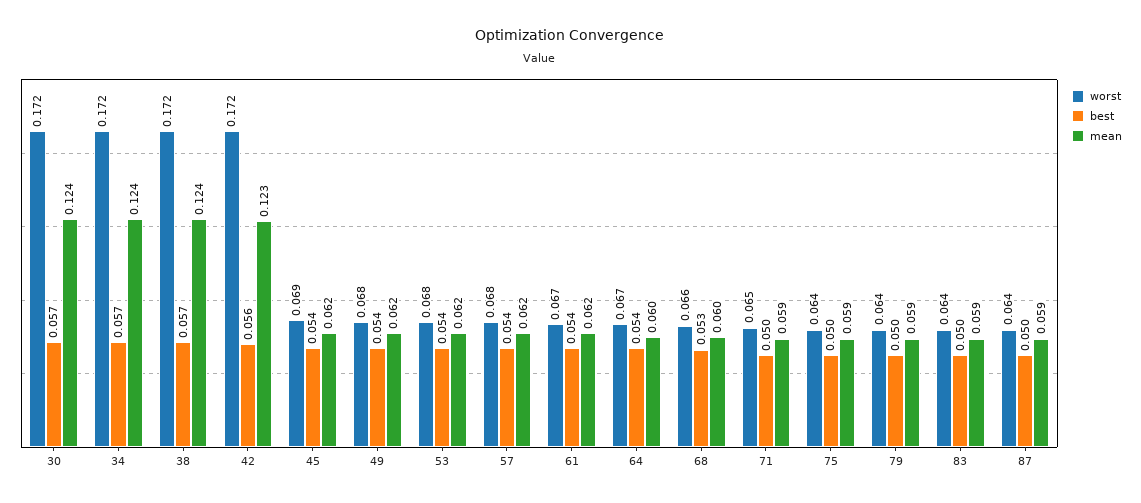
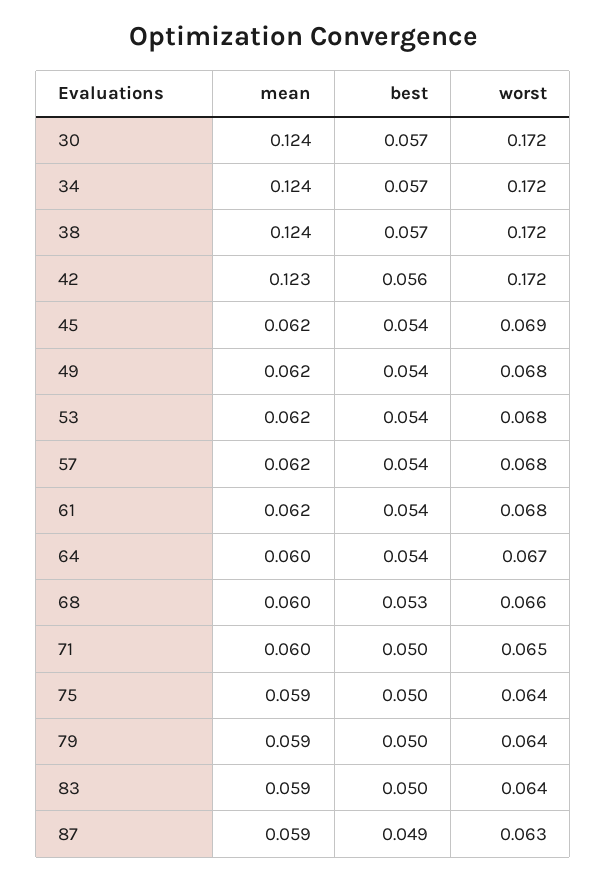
worst, 61: 0.067 -> 0.068
mean, 71: 0.059 -> 0.06
worst, 87: 0.064 -> 0.063
best, 87: 0.05 -> 0.049

